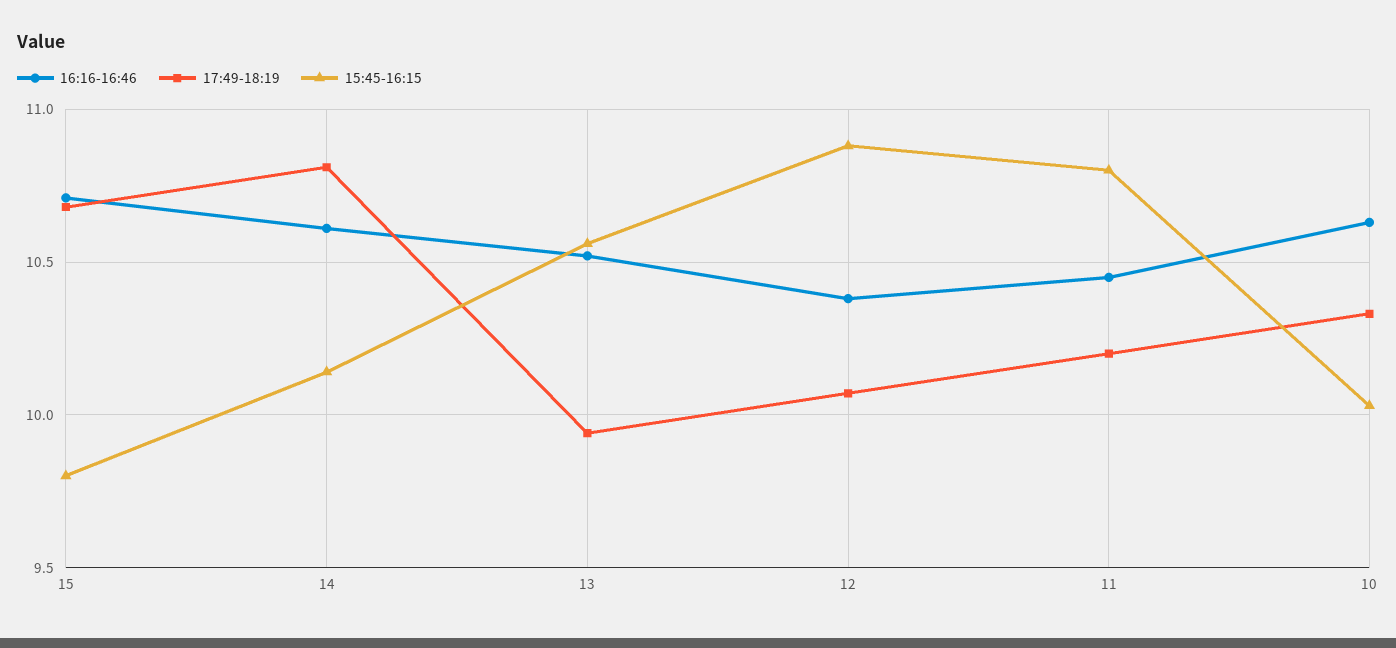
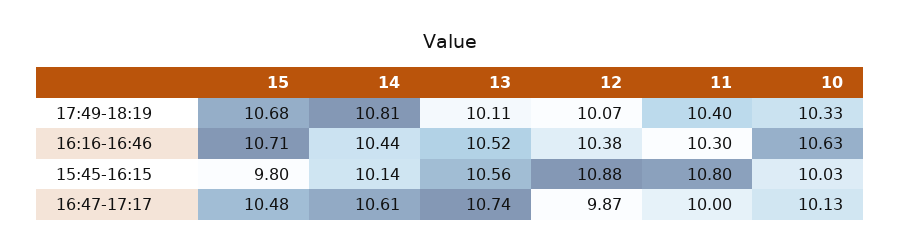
16:16-16:46, 14: 10.6 -> 10.44
17:49-18:19, 13: 9.95 -> 10.11
16:16-16:46, 11: 10.45 -> 10.3
17:49-18:19, 11: 10.2 -> 10.4
16:47-17:17, 15: none -> 10.48
16:47-17:17, 14: none -> 10.61
16:47-17:17, 13: none -> 10.74
16:47-17:17, 12: none -> 9.87
16:47-17:17, 11: none -> 10
16:47-17:17, 10: none -> 10.13

